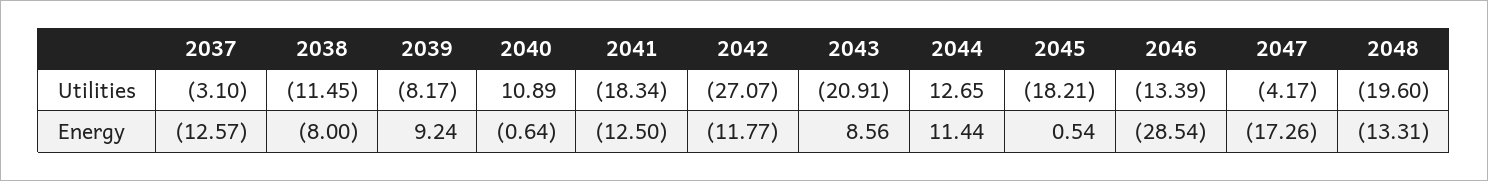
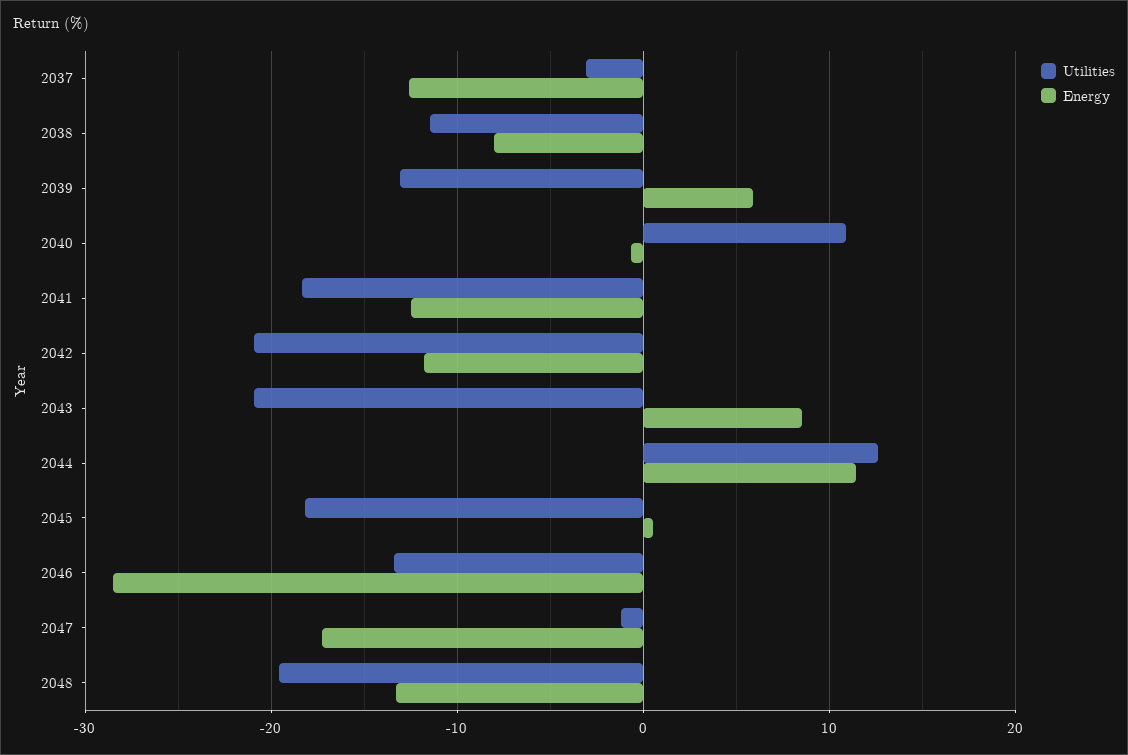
Utilities, 2039: -8.17 -> -13
Utilities, 2042: -27.07 -> -21
Utilities, 2047: -4.17 -> -1
Energy, 2039: 9.24 -> 6

